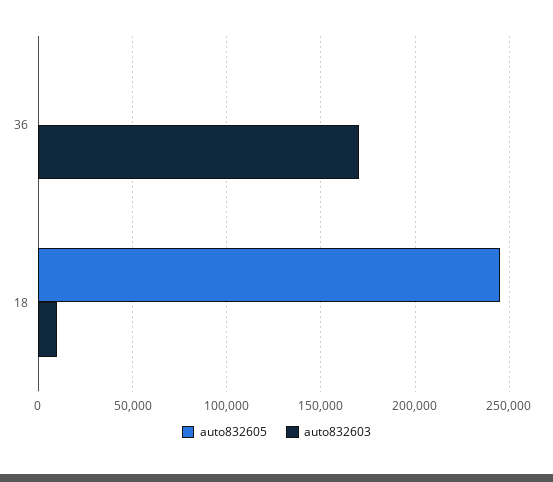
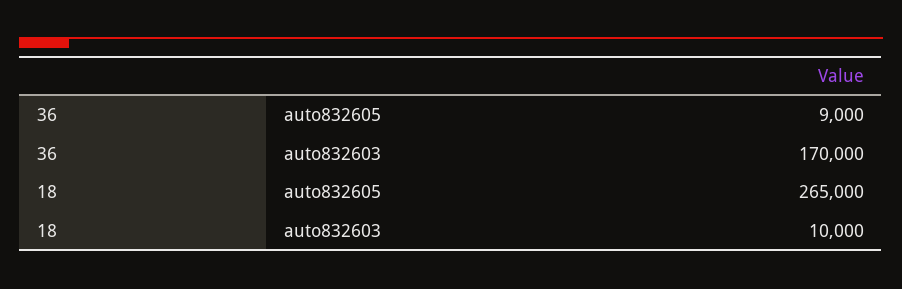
auto832605, 36: 0 -> 9000
auto832605, 18: 245000 -> 265000

